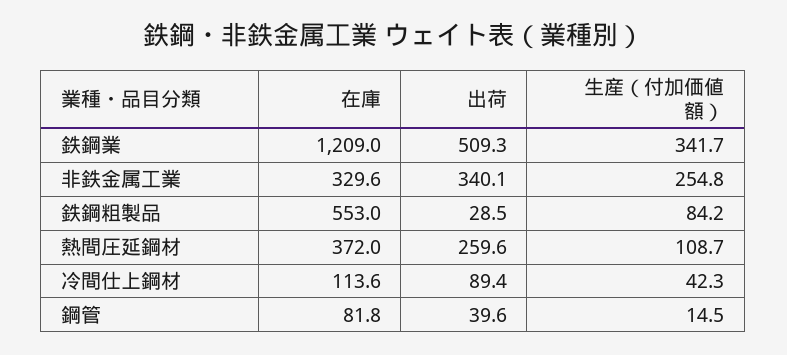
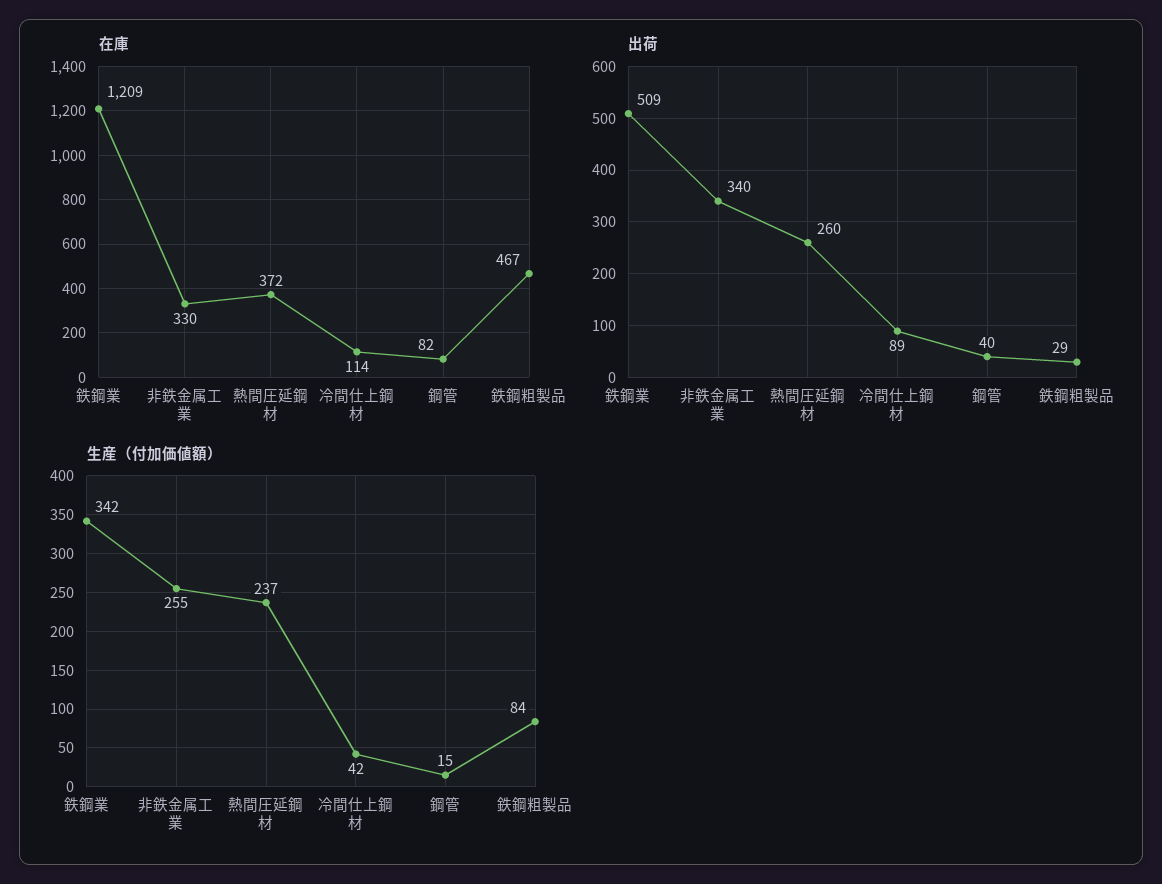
在庫, 鉄鋼粗製品: 553 -> 467
生産（付加価値額）, 熱間圧延鋼材: 108.7 -> 237

